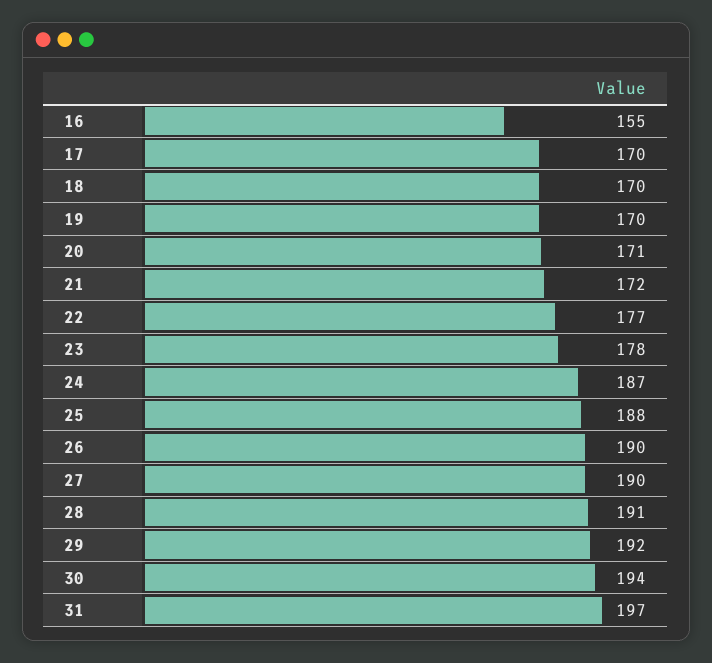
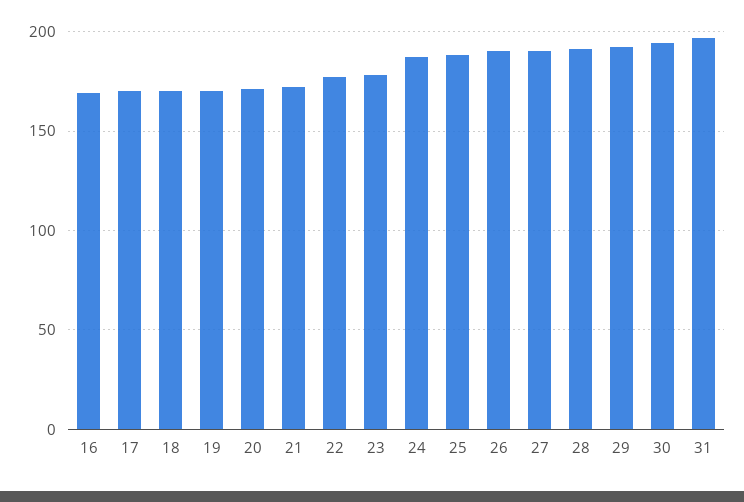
16: 155 -> 170

